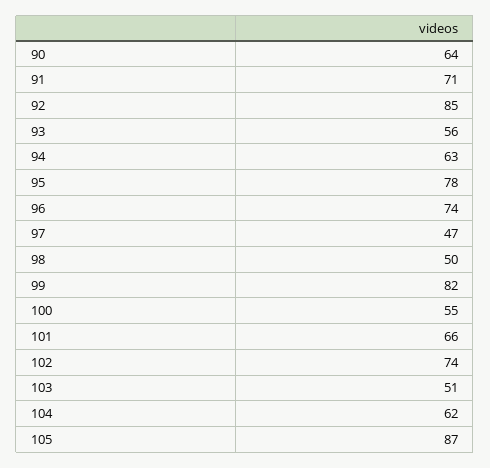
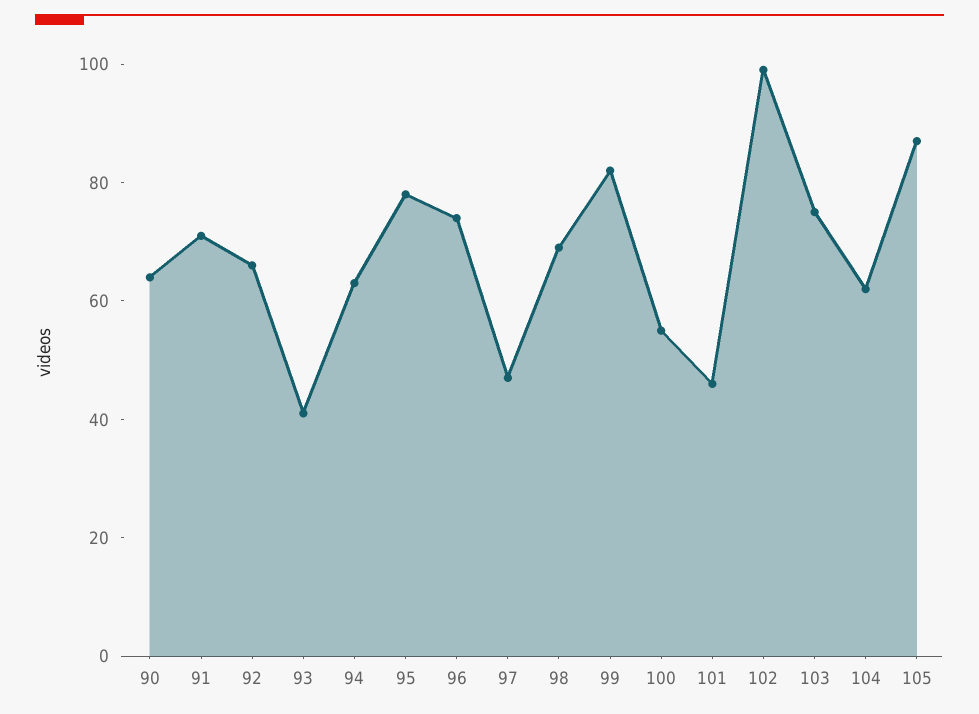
92: 85 -> 65
93: 56 -> 40
98: 50 -> 70
101: 66 -> 45
102: 74 -> 100
103: 51 -> 75

